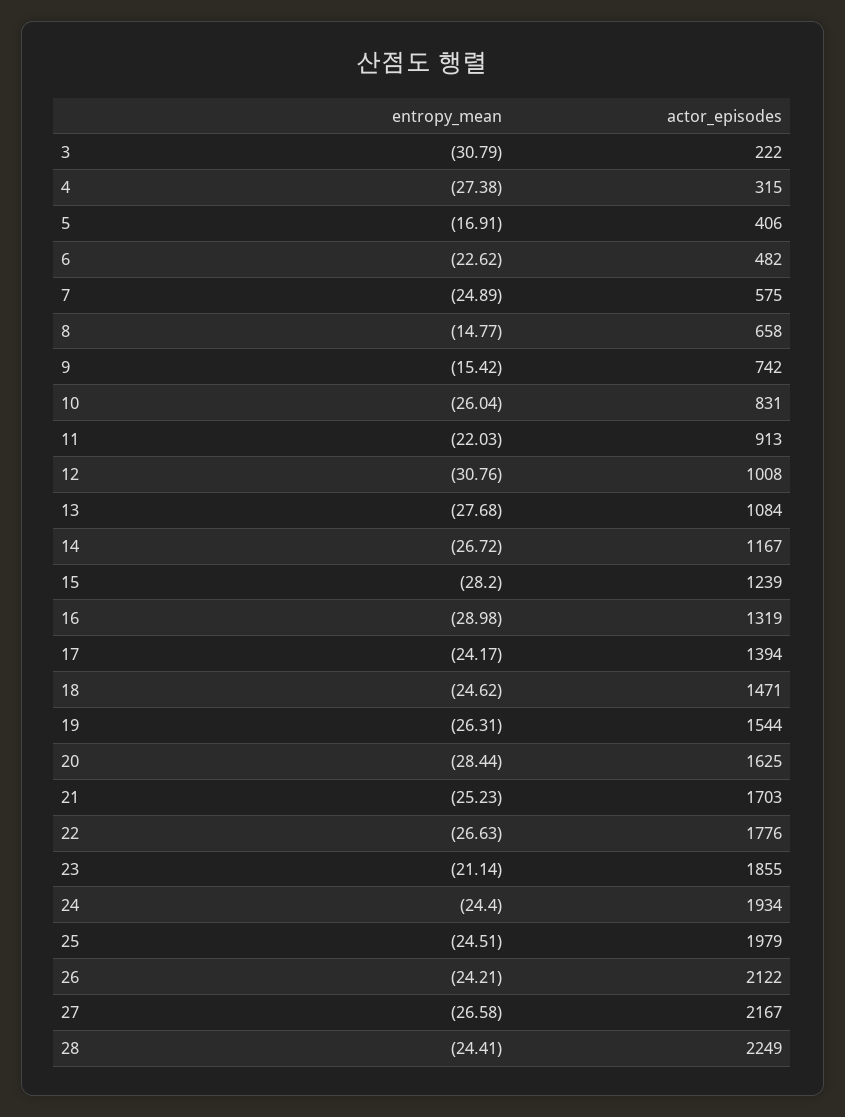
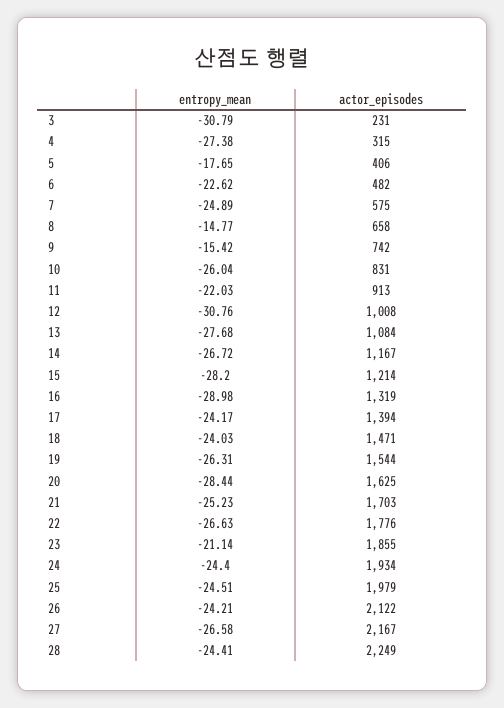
actor_episodes, 3: 222 -> 231
entropy_mean, 5: -16.91 -> -17.65
actor_episodes, 15: 1239 -> 1214
entropy_mean, 18: -24.62 -> -24.03

